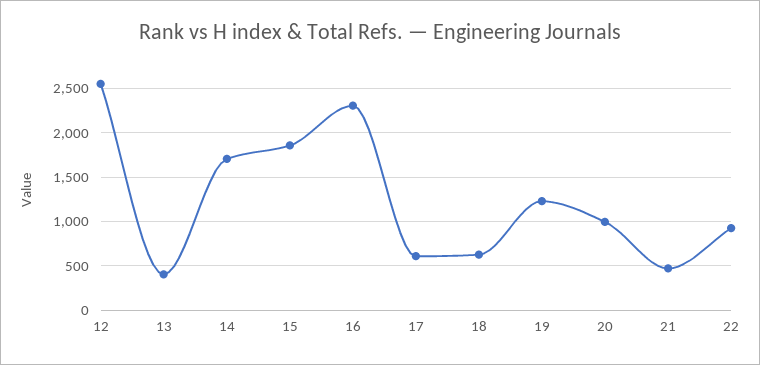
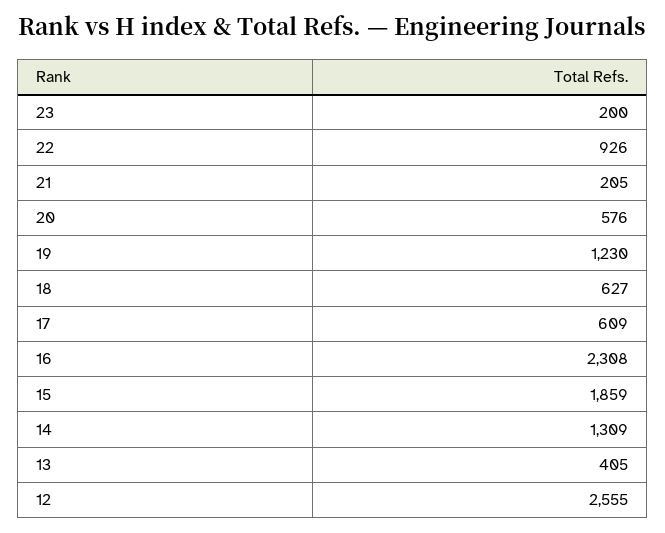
14: 1700 -> 1309
20: 1000 -> 576
21: 500 -> 205
23: none -> 200

